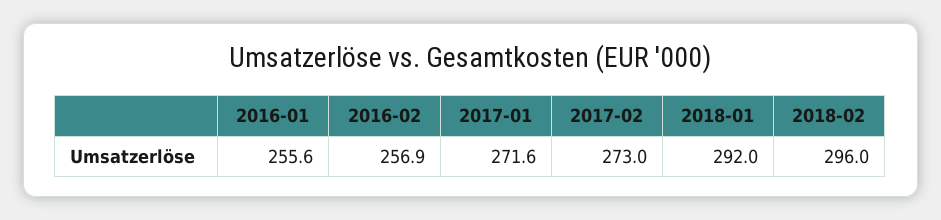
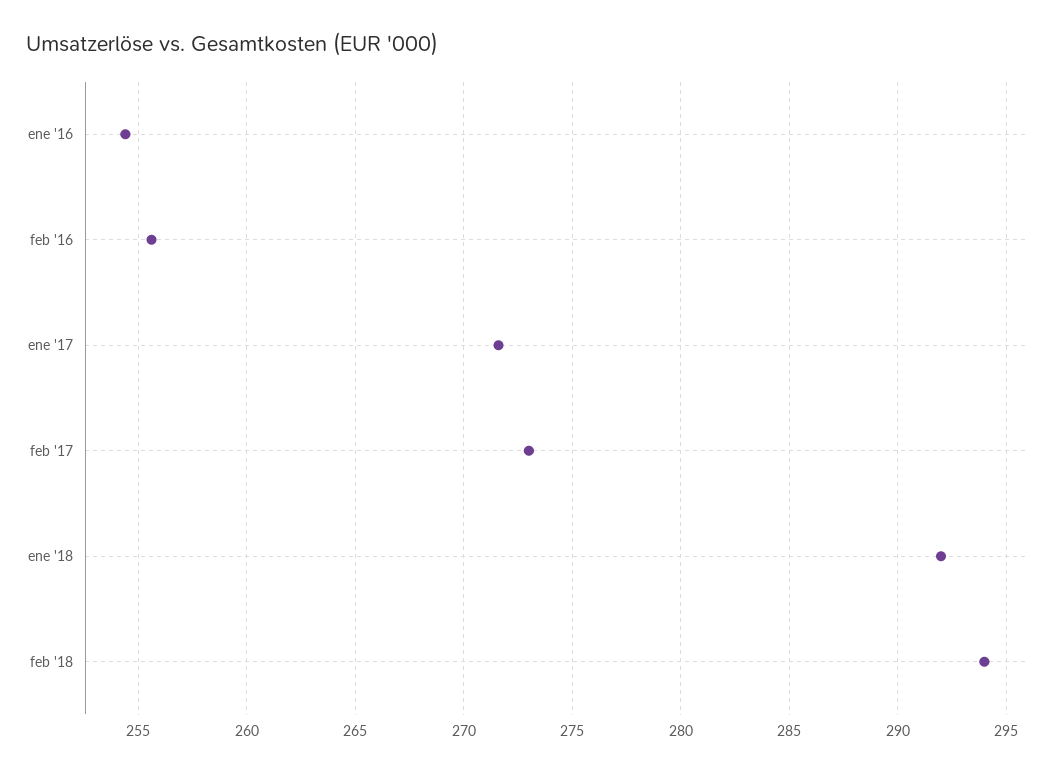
2016-01: 255.6 -> 254.5
2016-02: 256.9 -> 255.5
2018-02: 296 -> 294

